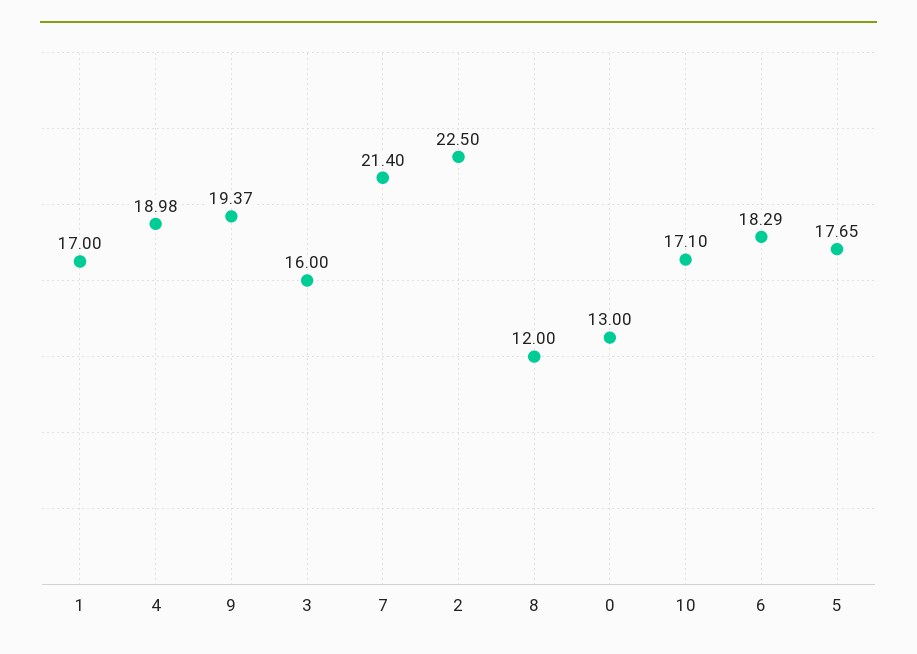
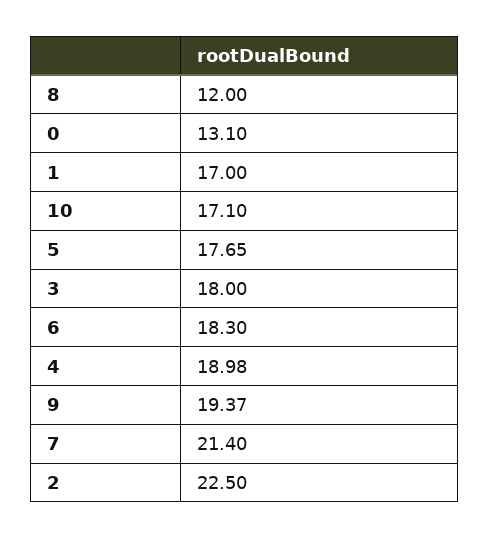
3: 16 -> 18
0: 13 -> 13.1
6: 18.29 -> 18.3

